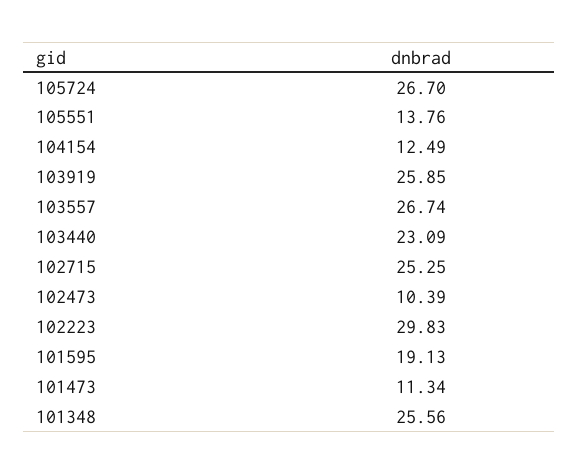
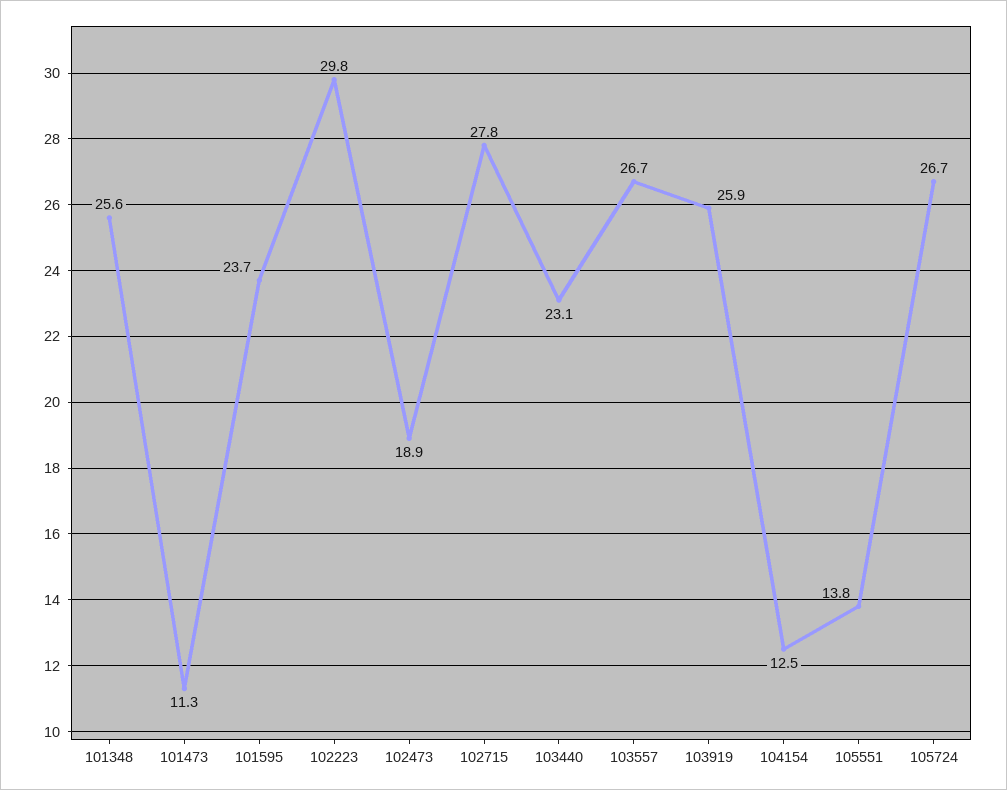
102715: 25.25 -> 27.8
102473: 10.39 -> 18.9
101595: 19.13 -> 23.7

